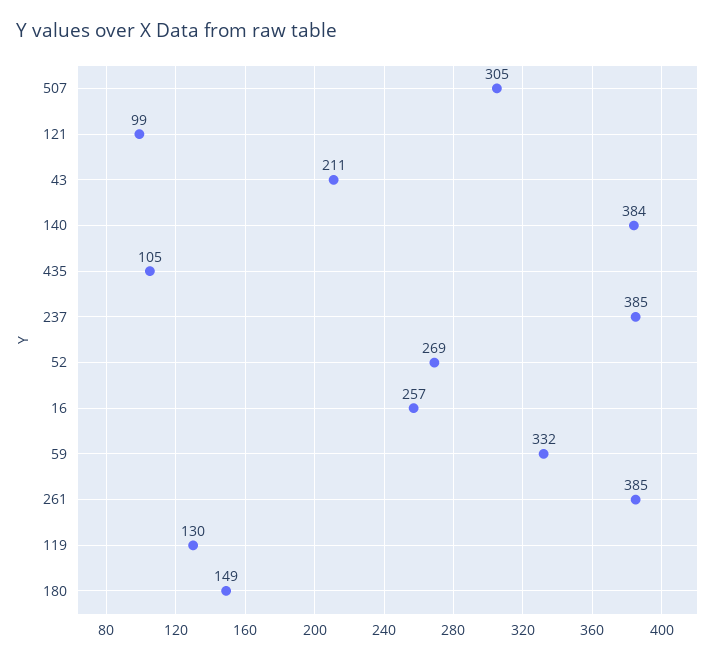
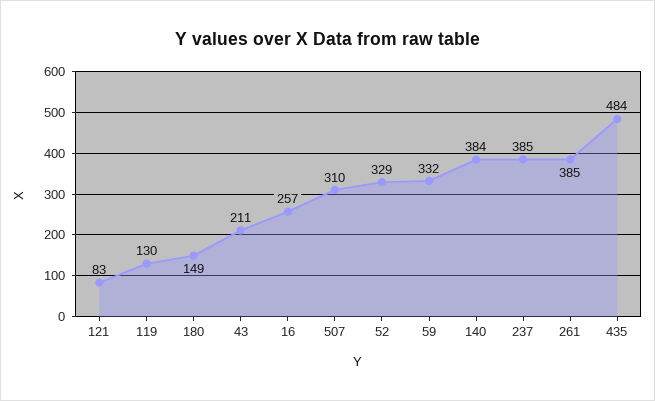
507: 305 -> 310
121: 99 -> 83
435: 105 -> 484
52: 269 -> 329

